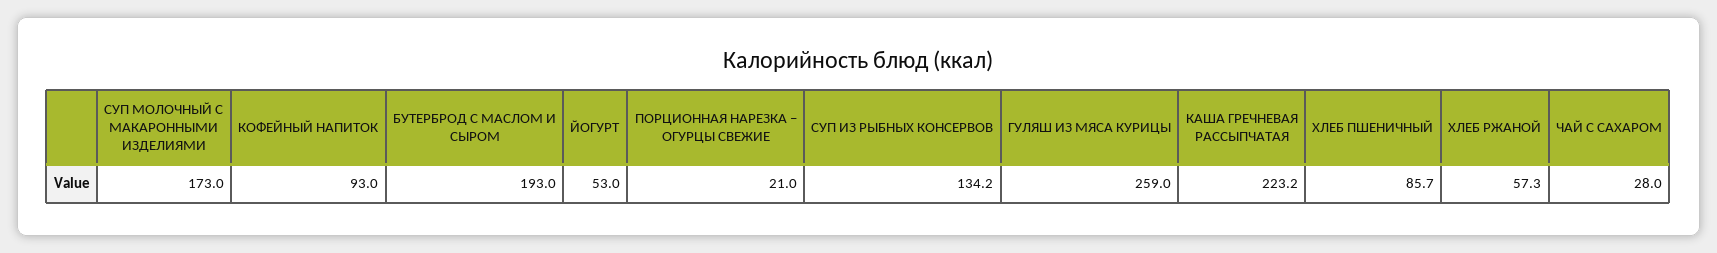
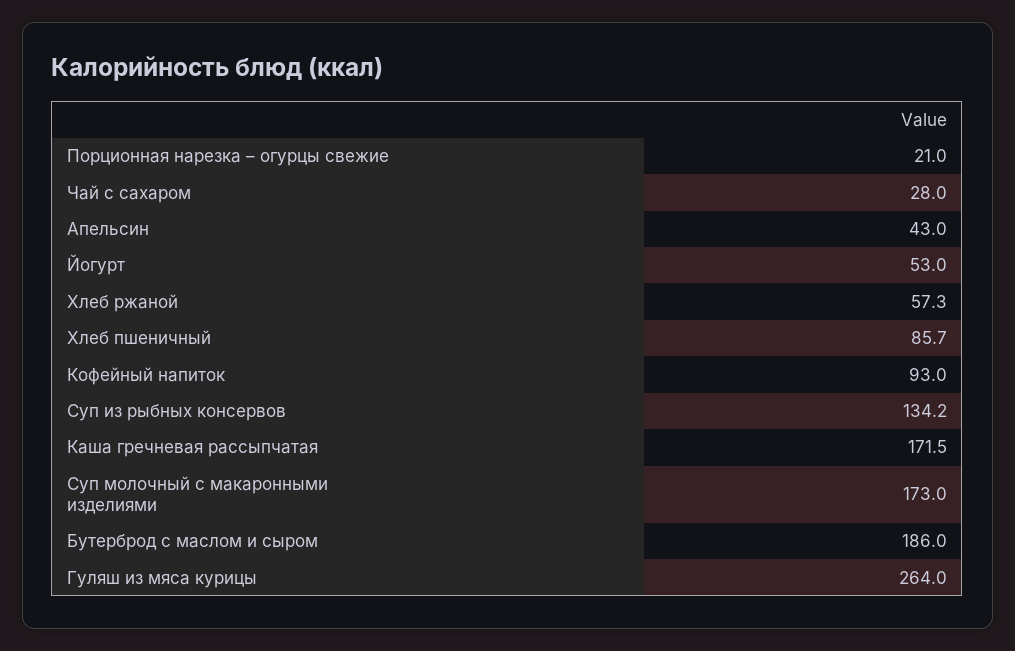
БУТЕРБРОД С МАСЛОМ И СЫРОМ: 193 -> 186
ГУЛЯШ ИЗ МЯСА КУРИЦЫ: 259 -> 264
КАША ГРЕЧНЕВАЯ РАССЫПЧАТАЯ: 223.2 -> 171.5
Апельсин: none -> 43

